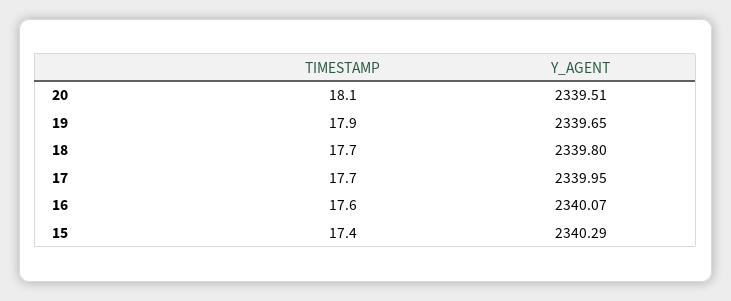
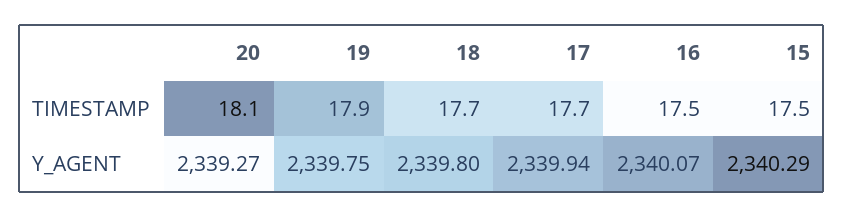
Y_AGENT, 20: 2339.51 -> 2339.27
Y_AGENT, 19: 2339.65 -> 2339.75
Y_AGENT, 17: 2339.95 -> 2339.94
TIMESTAMP, 16: 17.6 -> 17.5
TIMESTAMP, 15: 17.4 -> 17.5

